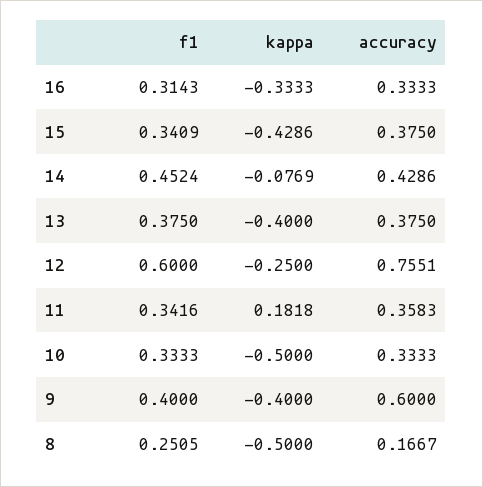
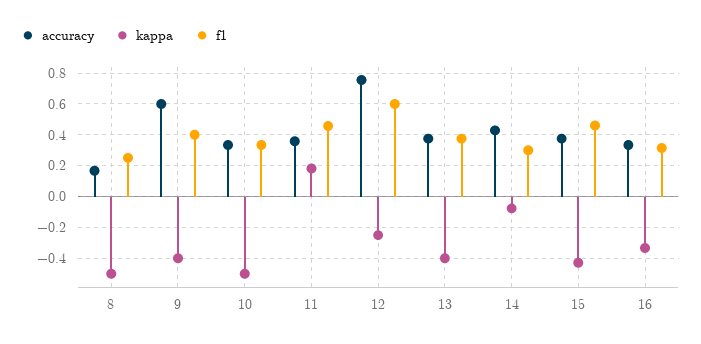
f1, 15: 0.3409 -> 0.45
f1, 14: 0.4524 -> 0.3
f1, 11: 0.3416 -> 0.45

